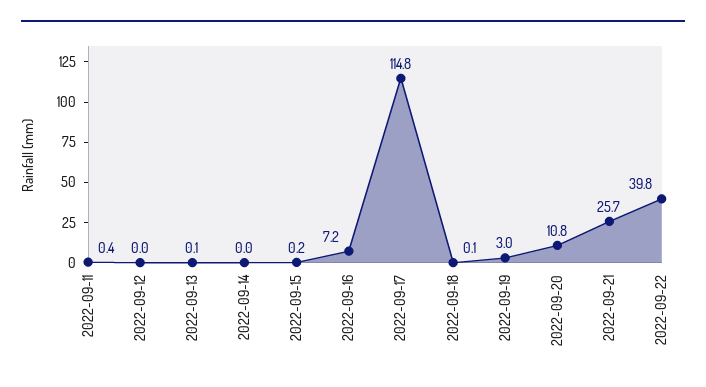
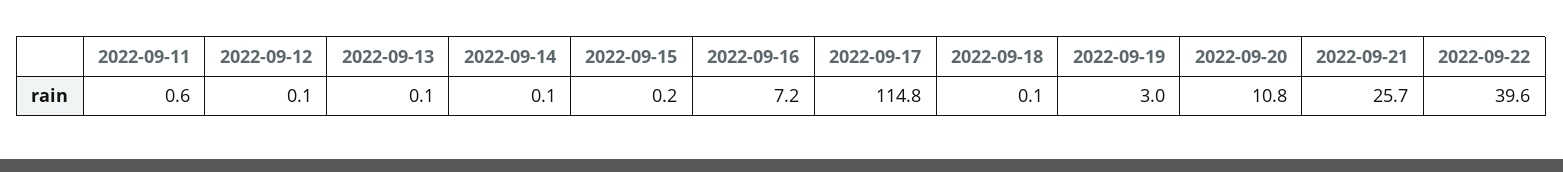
2022-09-11: 0.4 -> 0.6
2022-09-12: 0 -> 0.1
2022-09-14: 0 -> 0.1
2022-09-22: 39.8 -> 39.6

